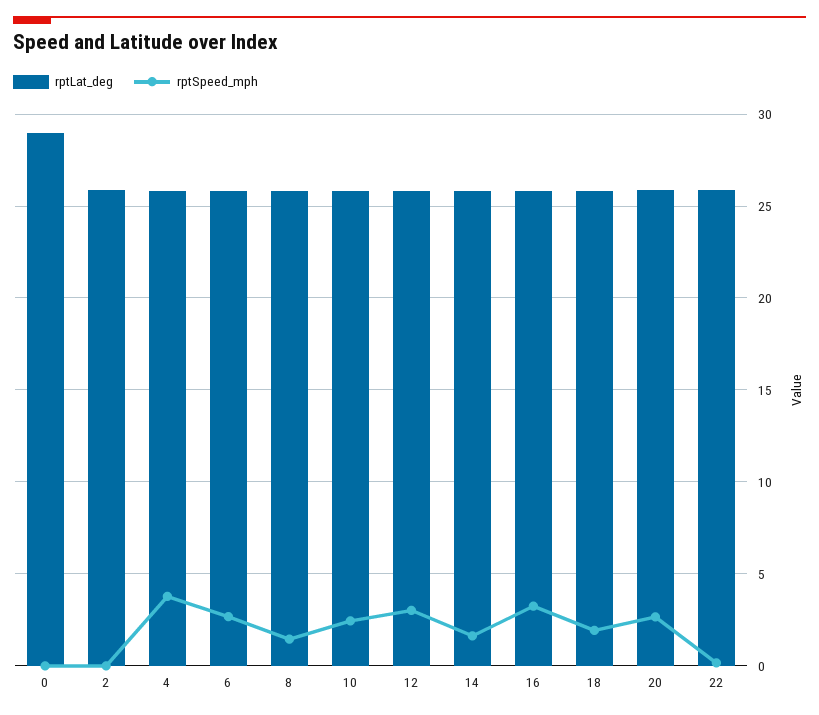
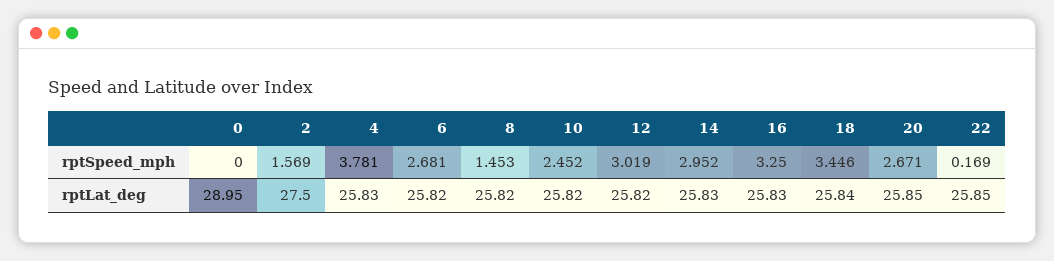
rptLat_deg, 2: 26 -> 27.5
rptSpeed_mph, 2: 0 -> 1.569
rptSpeed_mph, 14: 1.5 -> 2.952
rptSpeed_mph, 18: 2 -> 3.446

